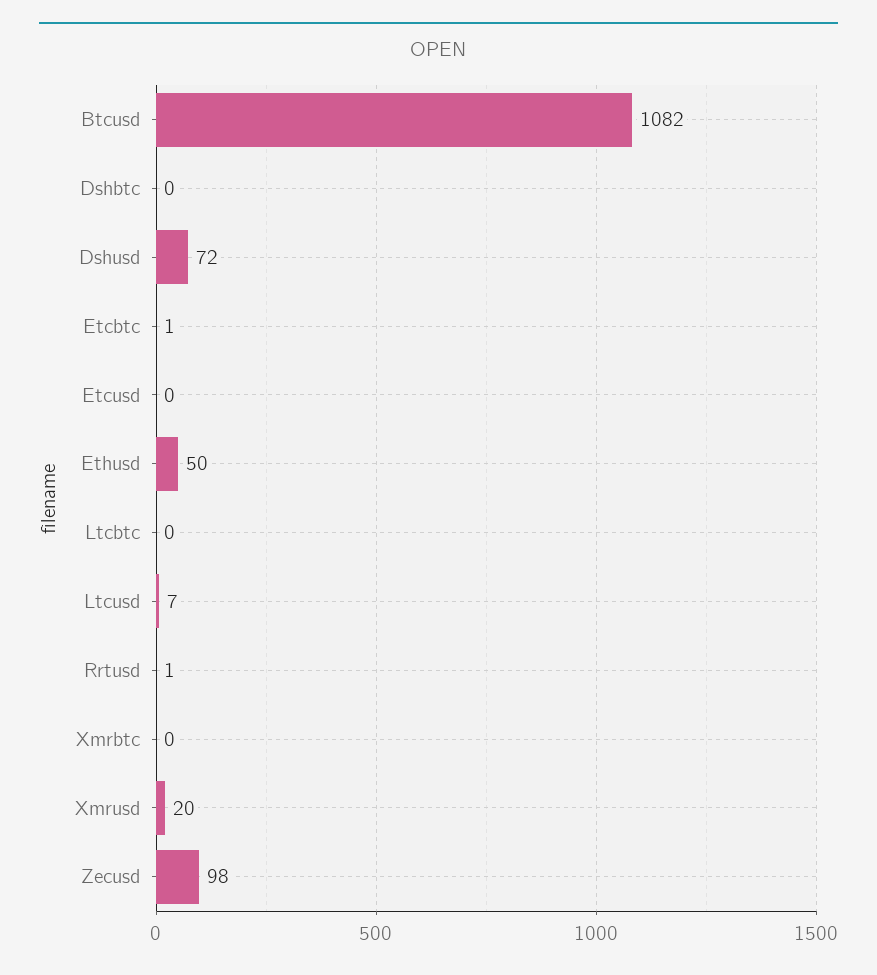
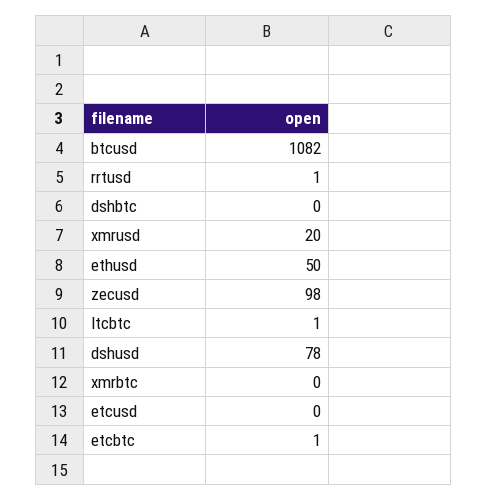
Dshusd: 72 -> 78
Ltcbtc: 0 -> 1
Ltcusd: 7 -> none

